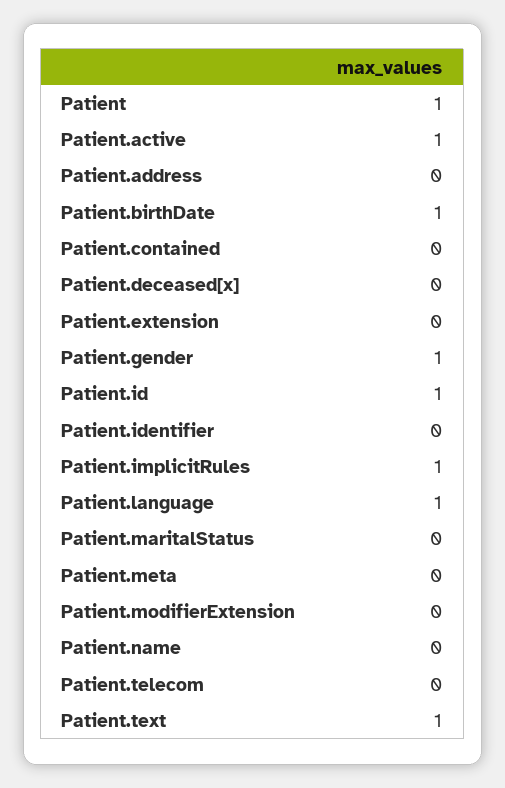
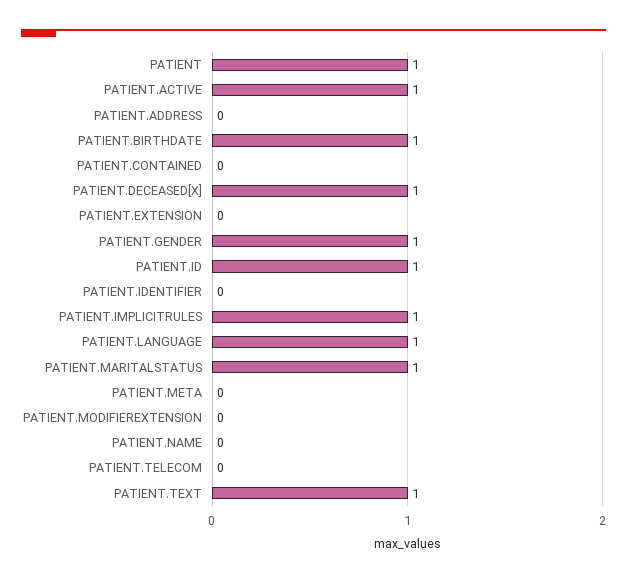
Patient.deceased[x]: 0 -> 1
Patient.maritalStatus: 0 -> 1

